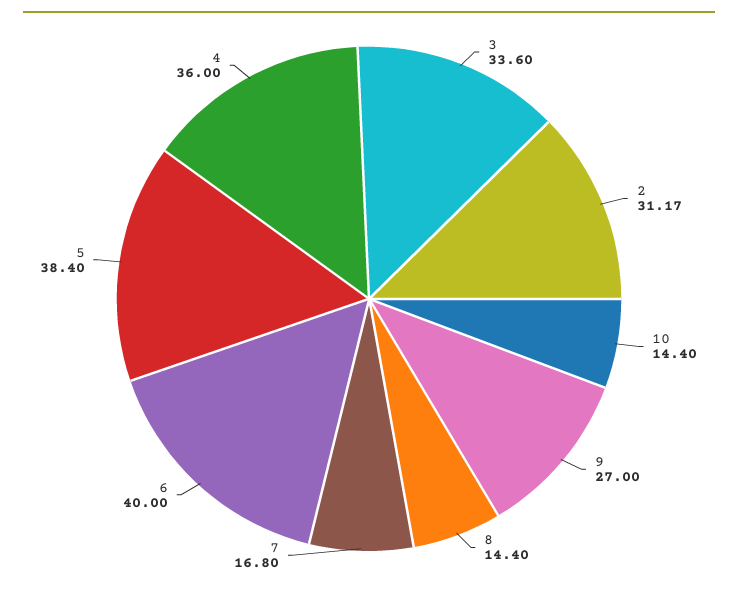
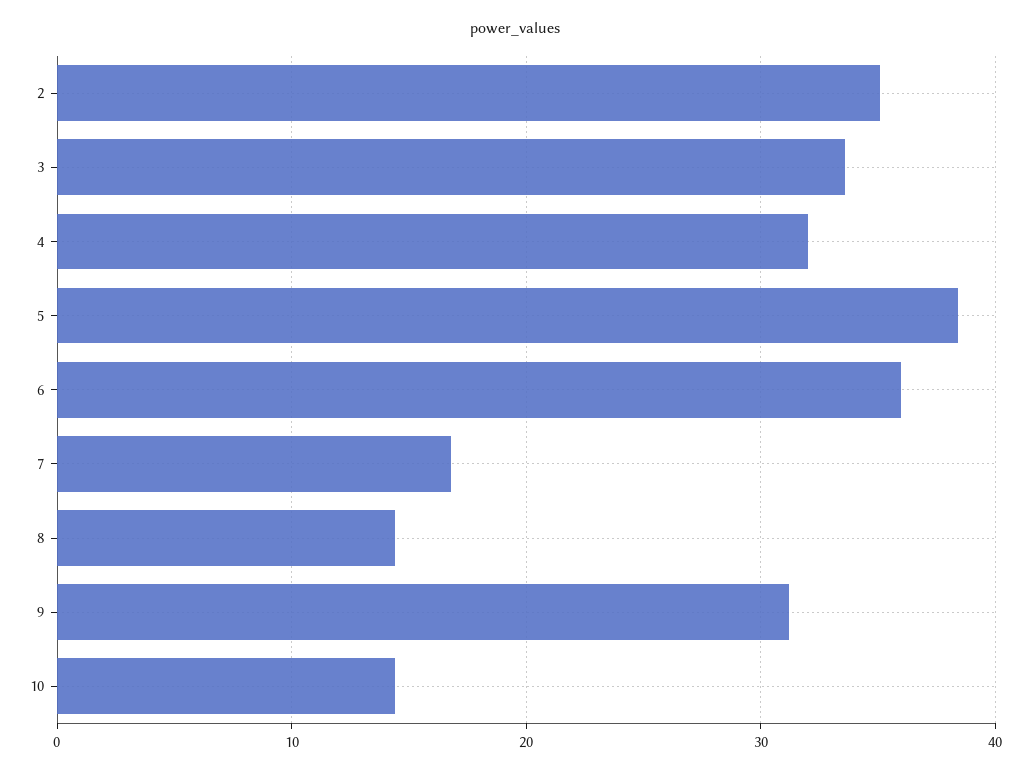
2: 31.17 -> 35
9: 27 -> 31
6: 40 -> 36
4: 36 -> 32

